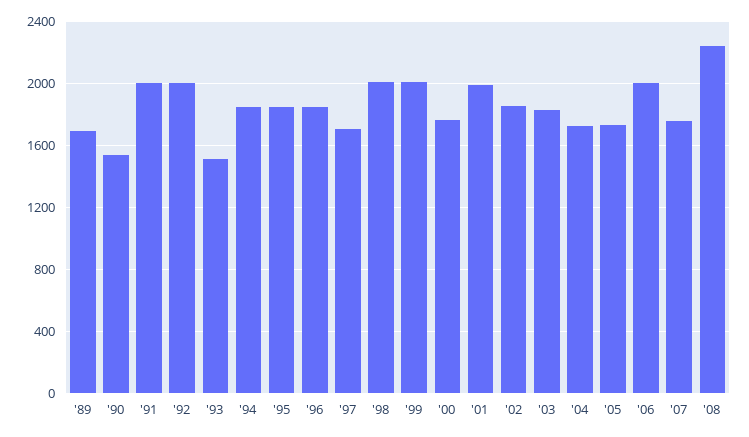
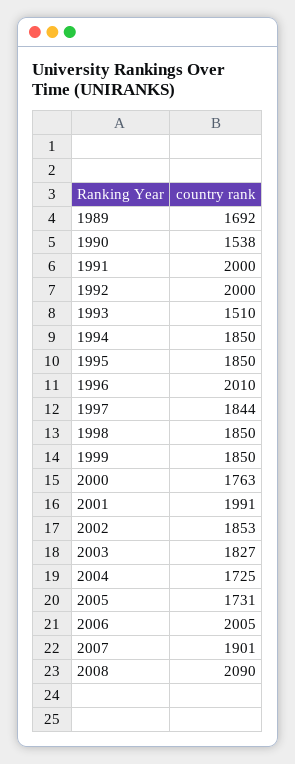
'96: 1850 -> 2010
'97: 1700 -> 1844
'98: 2000 -> 1850
'99: 2000 -> 1850
'07: 1750 -> 1901
'08: 2250 -> 2090

